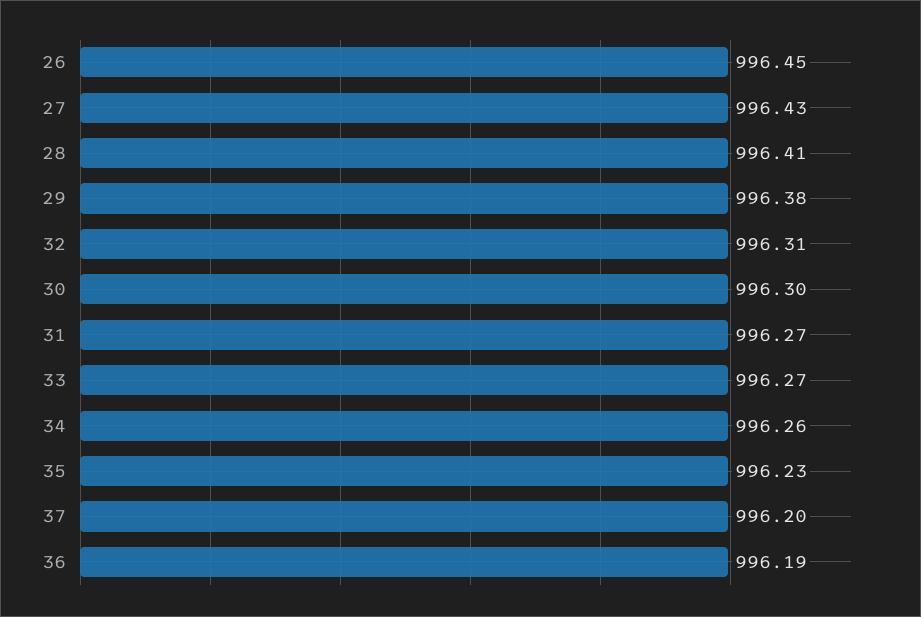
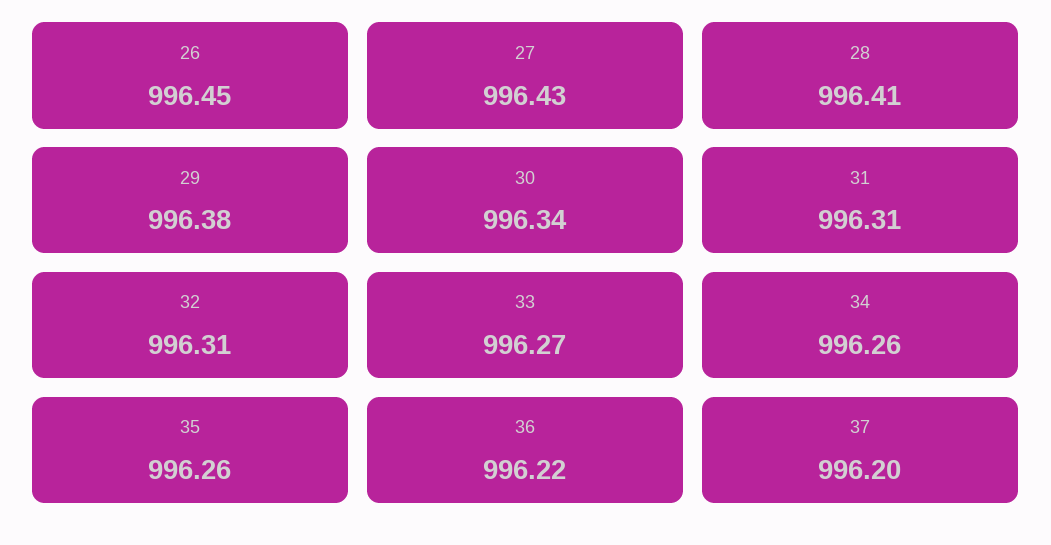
30: 996.3 -> 996.34
31: 996.27 -> 996.31
35: 996.23 -> 996.26
36: 996.19 -> 996.22

